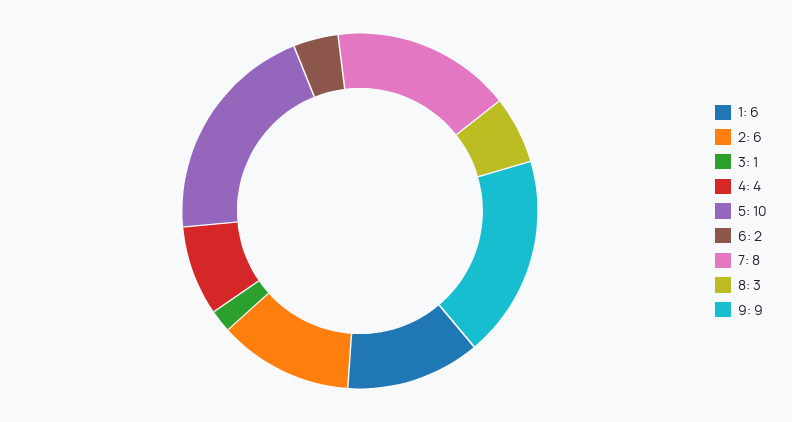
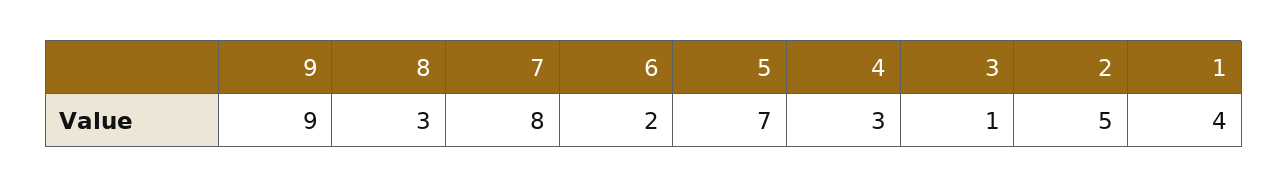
1: 6 -> 4
2: 6 -> 5
4: 4 -> 3
5: 10 -> 7

